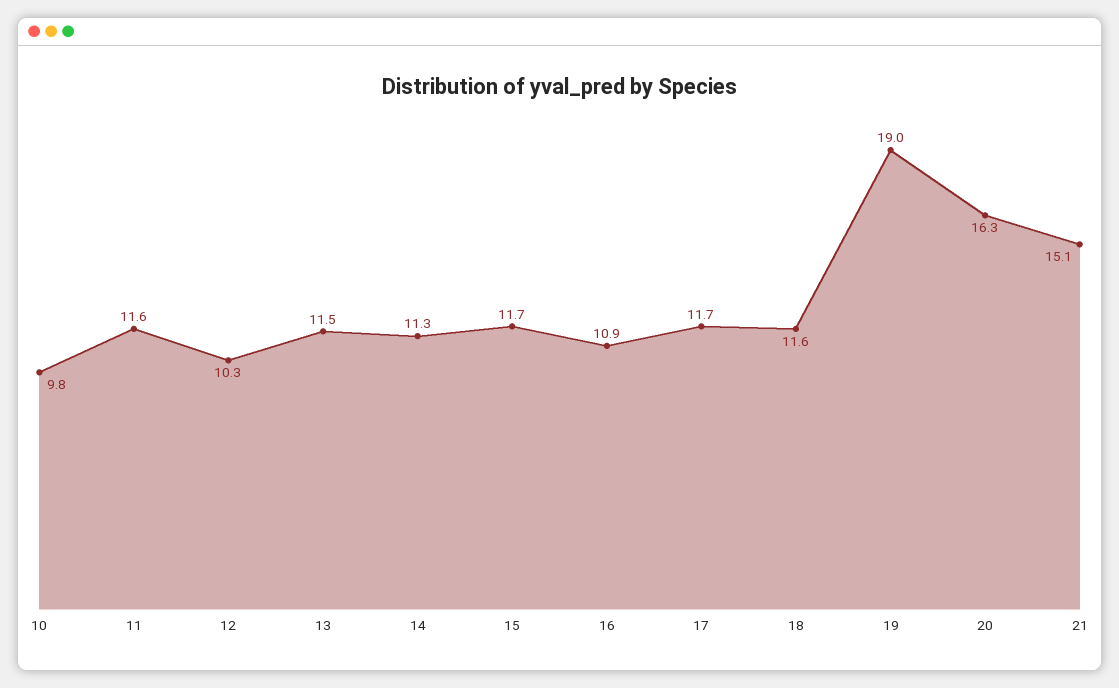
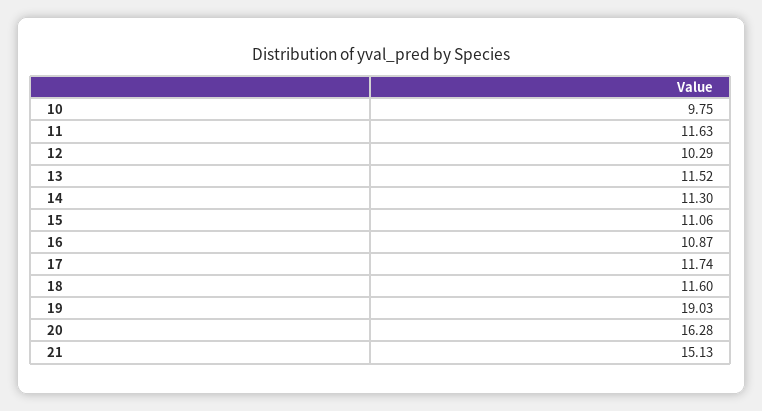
15: 11.7 -> 11.06

